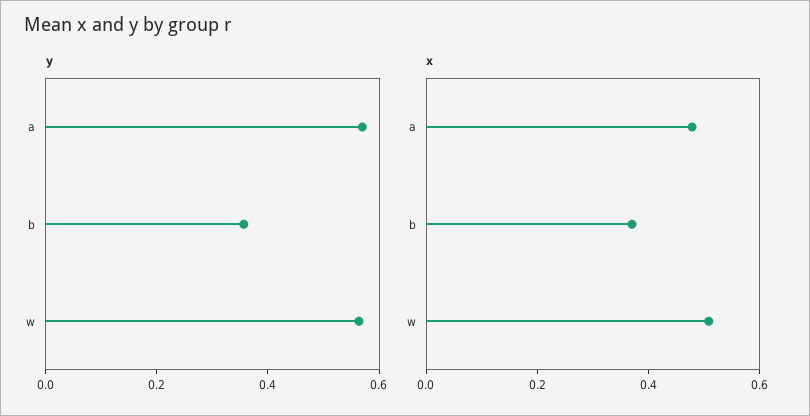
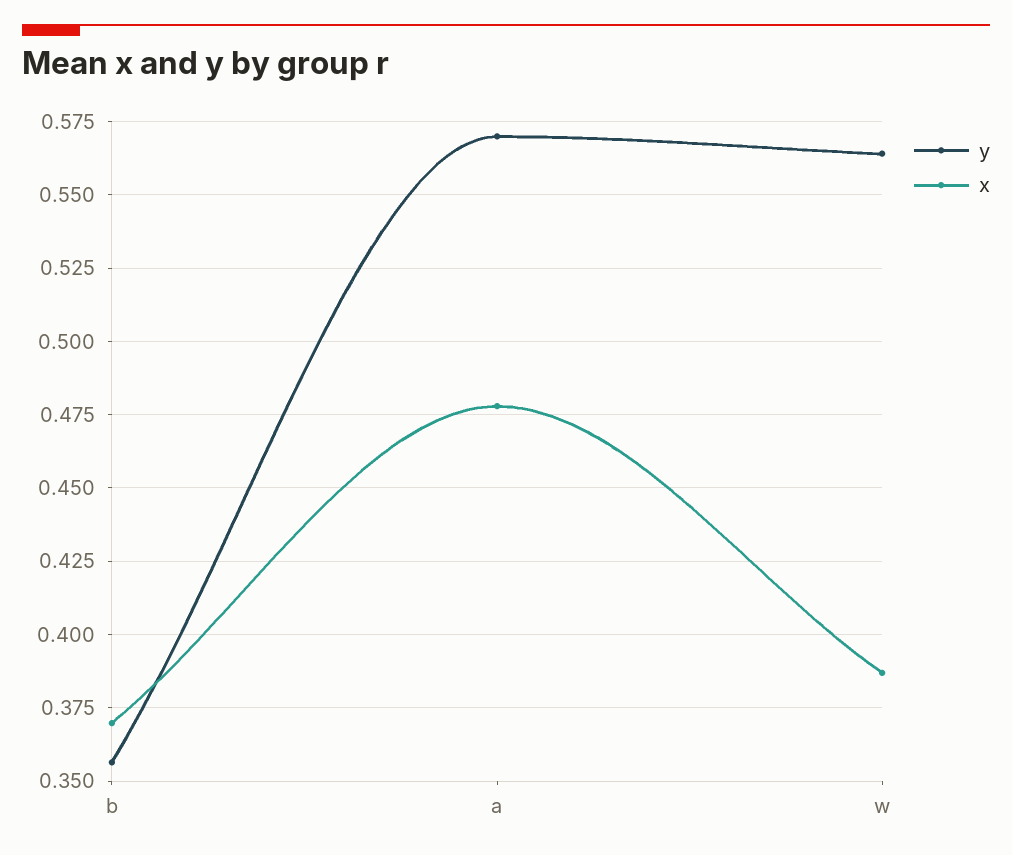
x, w: 0.5 -> 0.3875

